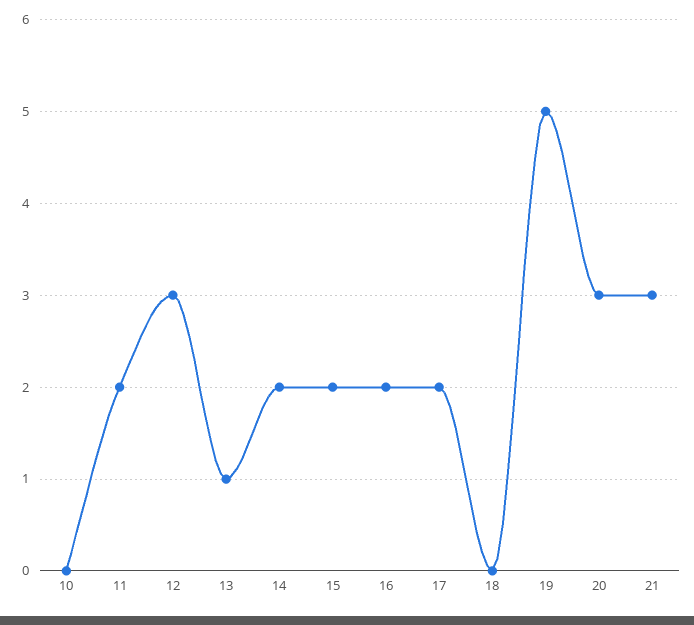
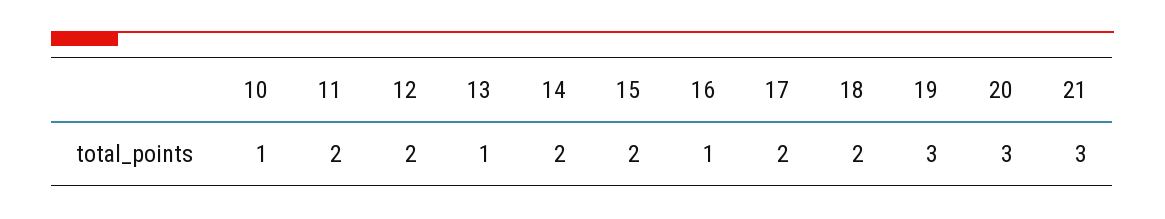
10: 0 -> 1
12: 3 -> 2
16: 2 -> 1
18: 0 -> 2
19: 5 -> 3

